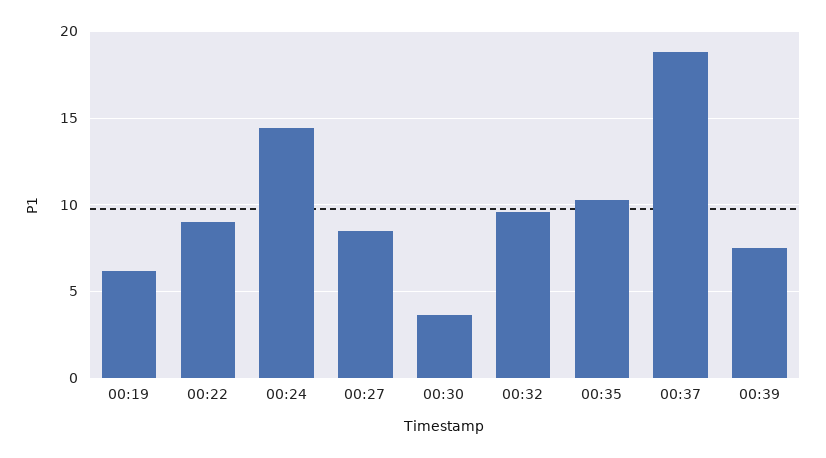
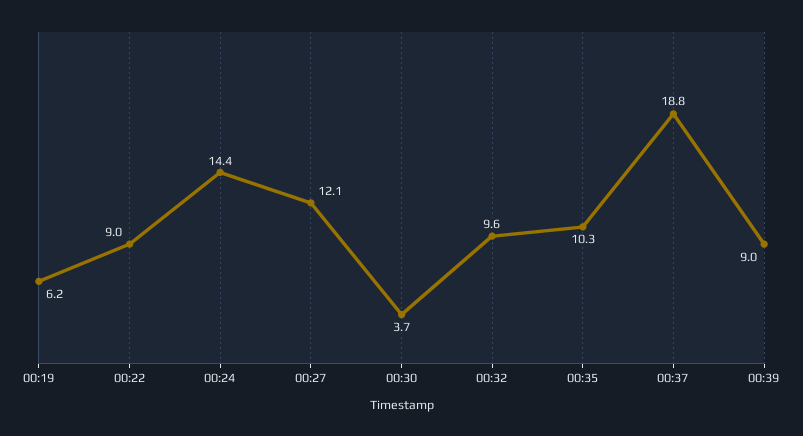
00:27: 8.5 -> 12.1
00:39: 7.5 -> 9

